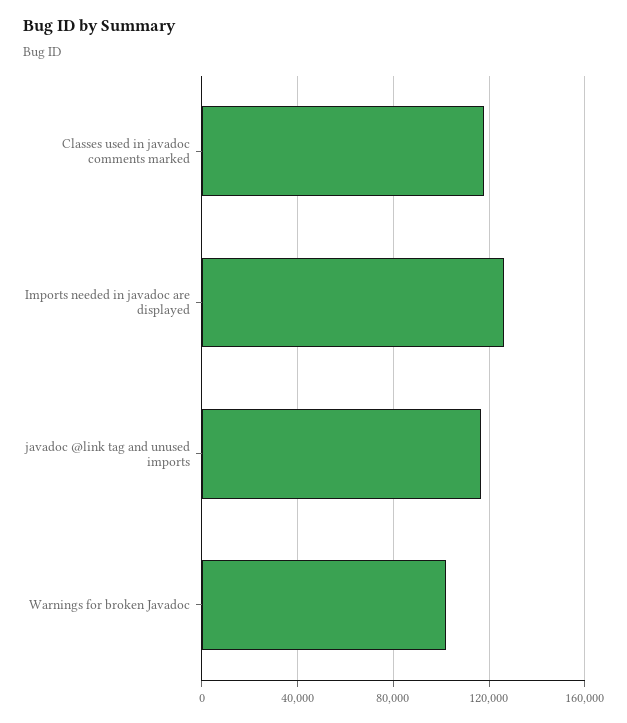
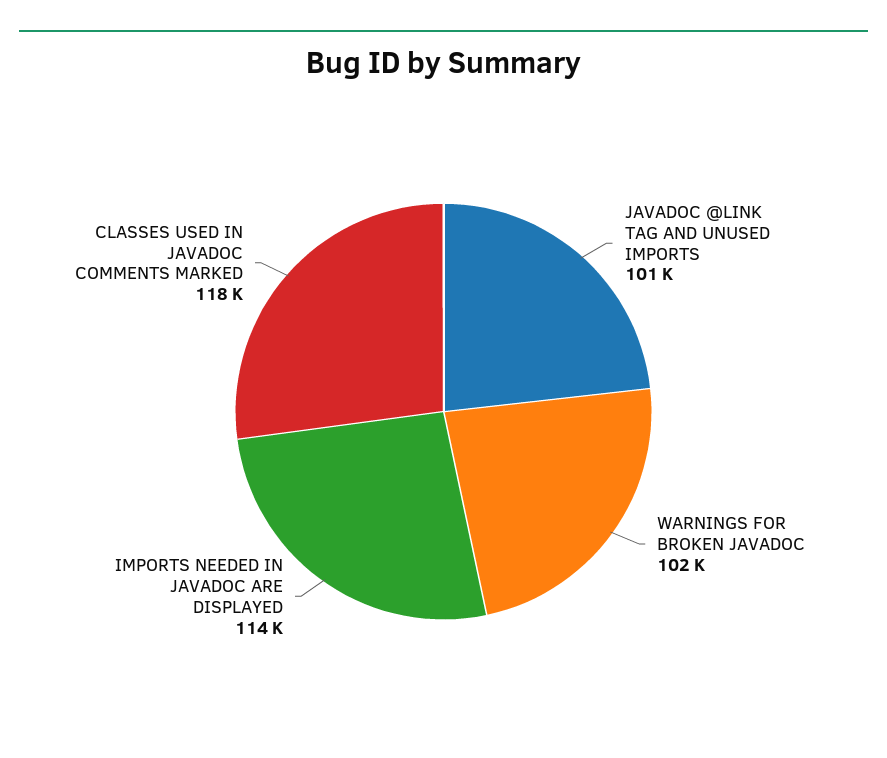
Imports needed in javadoc are displayed: 125000 -> 114000
javadoc @link tag and unused imports: 115000 -> 101000

